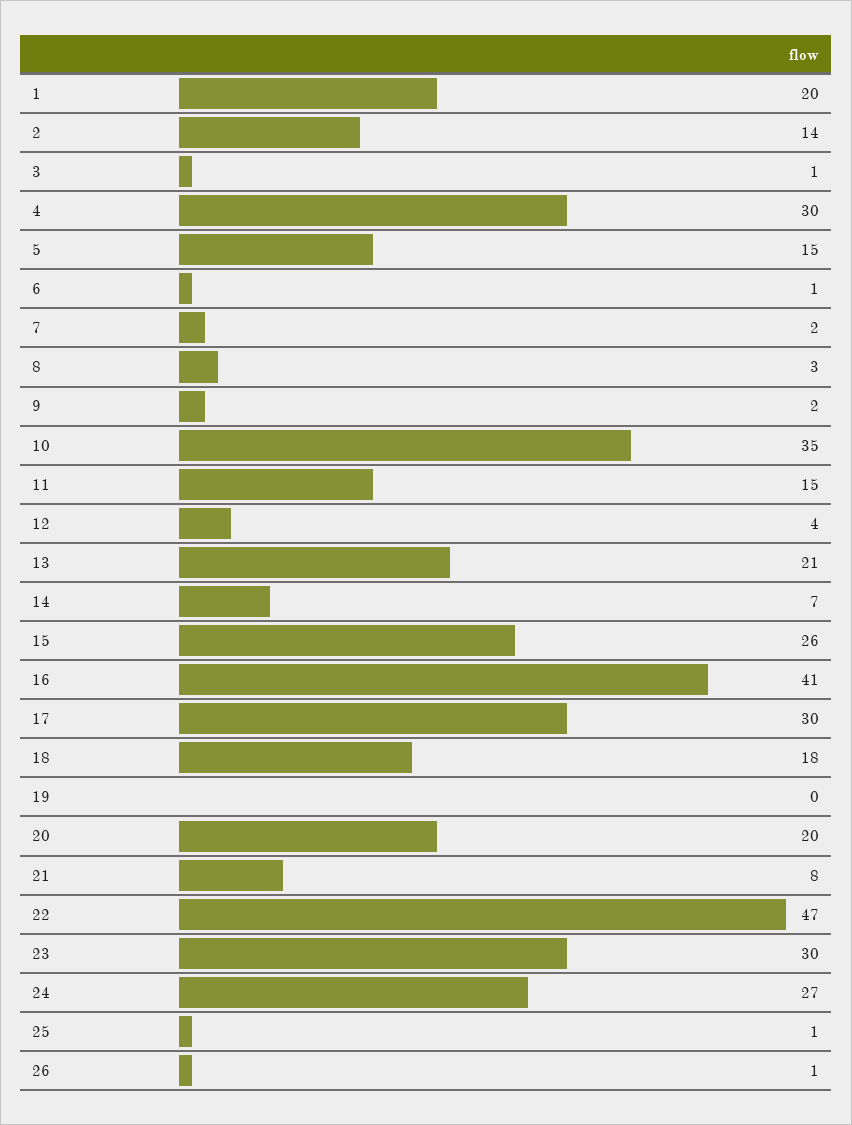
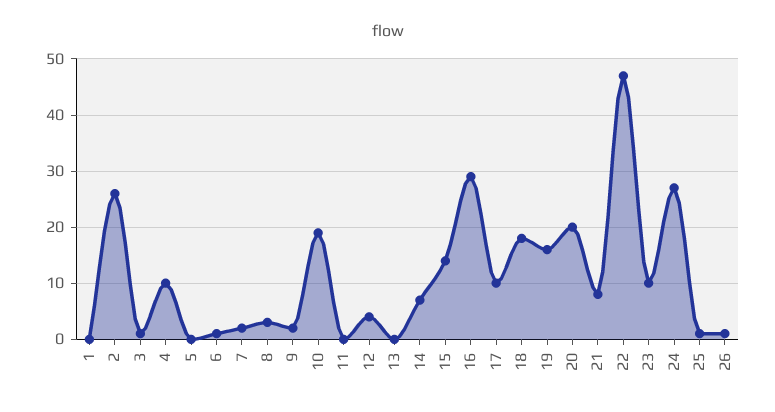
1: 20 -> 0
2: 14 -> 25
4: 30 -> 10
5: 15 -> 0
10: 35 -> 20
11: 15 -> 0
13: 21 -> 0
15: 26 -> 15
16: 41 -> 30
17: 30 -> 10
19: 0 -> 15
23: 30 -> 10

